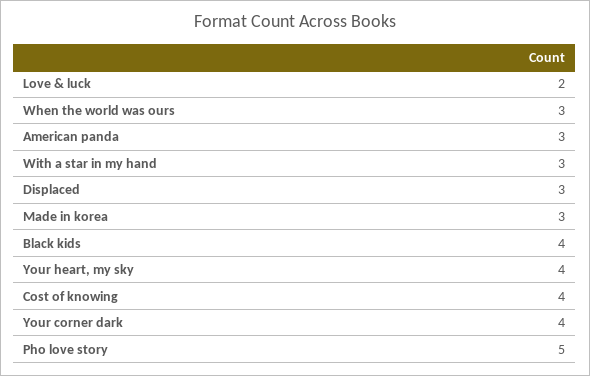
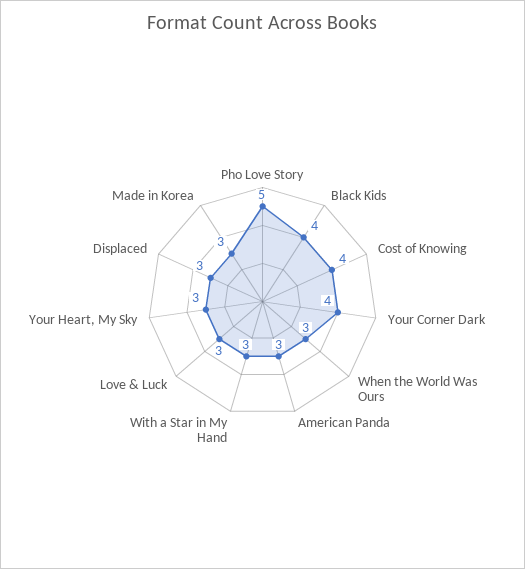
Love & luck: 2 -> 3
Your heart, my sky: 4 -> 3

